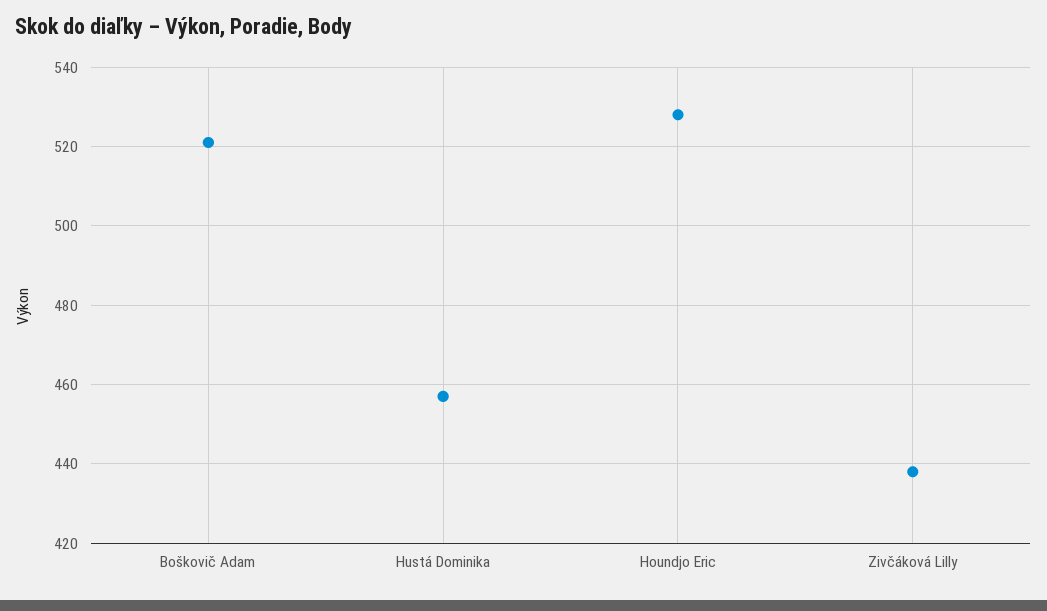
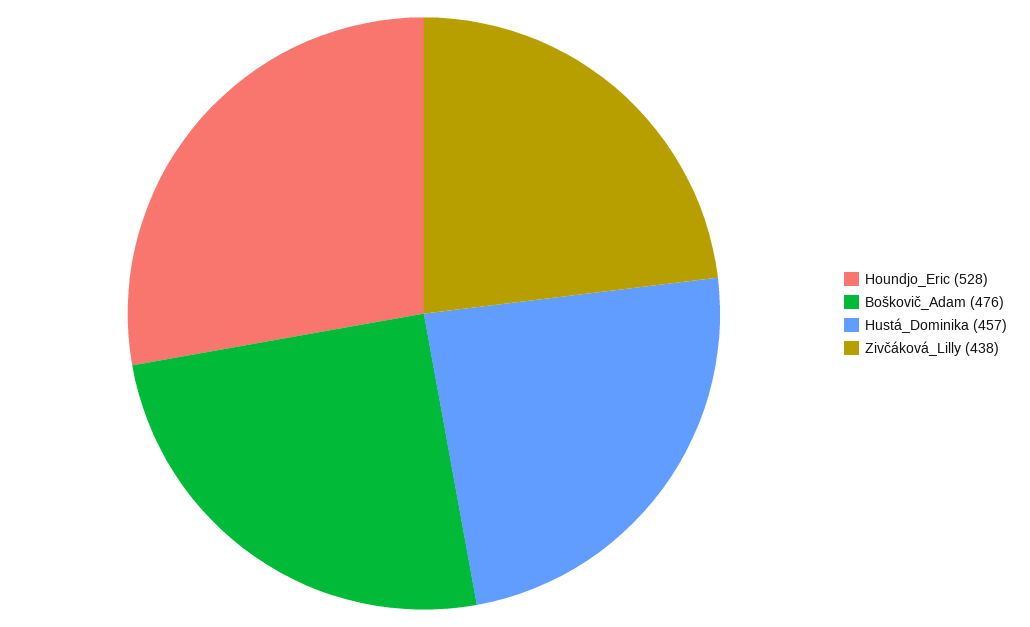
Boškovič Adam: 520 -> 476

